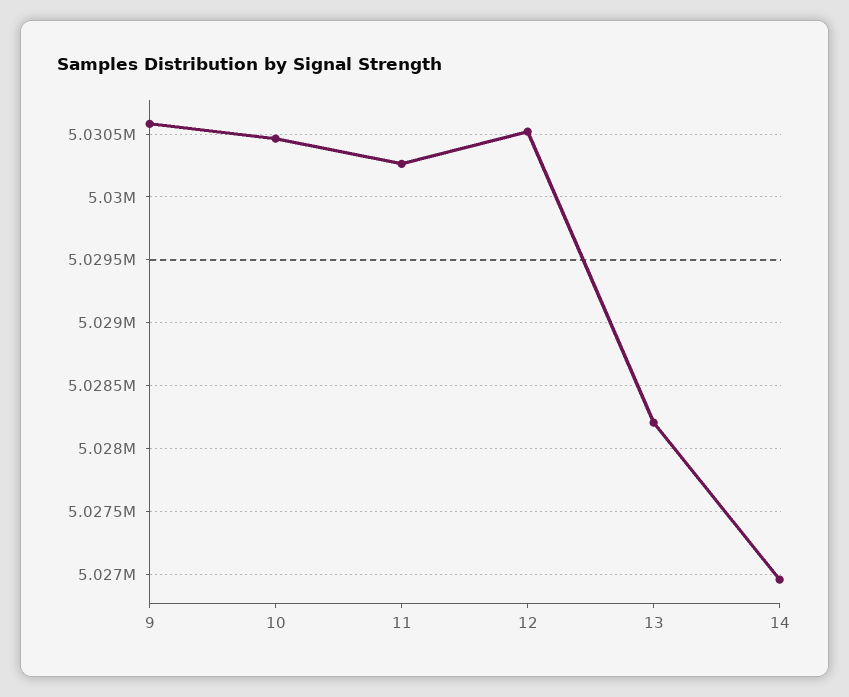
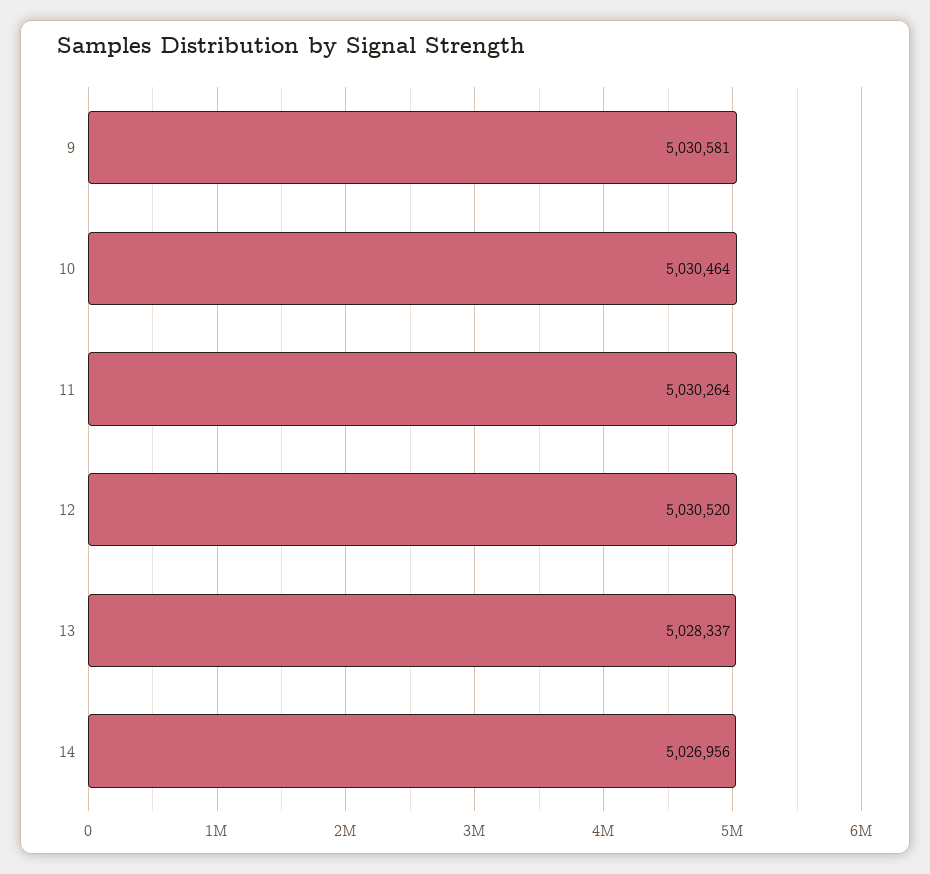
13: 5028200 -> 5028337

